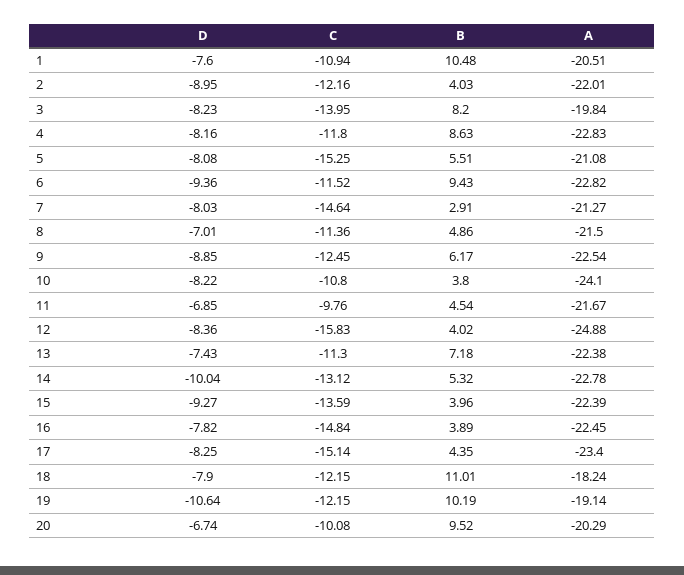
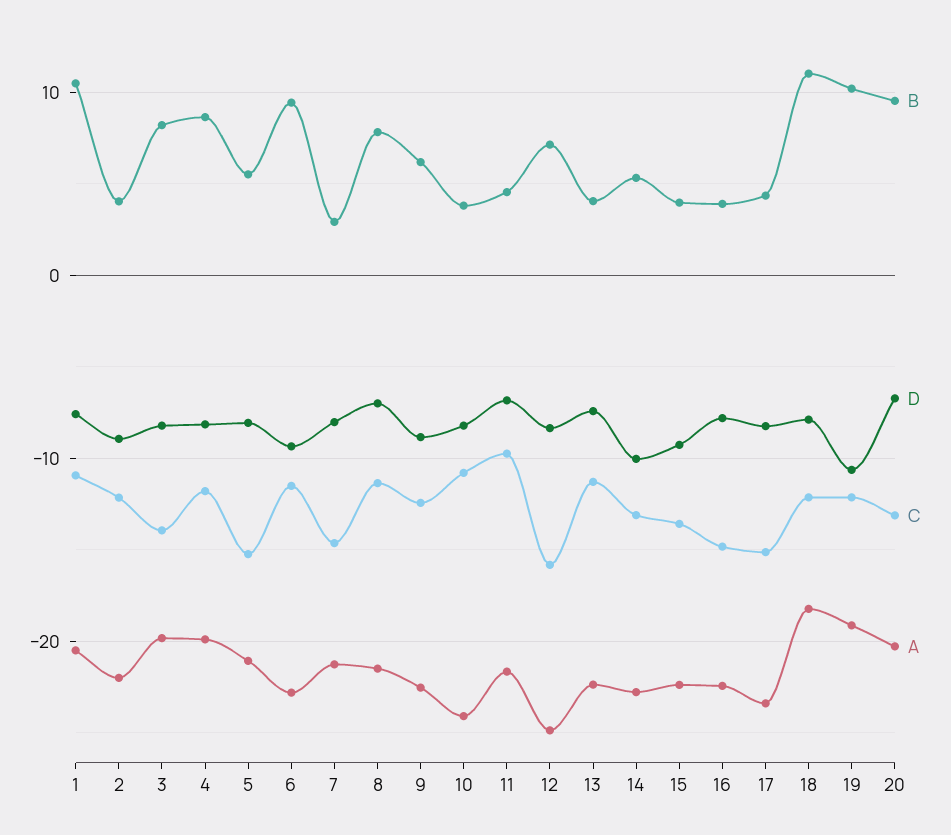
A, 4: -22.83 -> -20
B, 8: 4.86 -> 8
B, 12: 4.02 -> 7
B, 13: 7.18 -> 4
C, 20: -10.08 -> -13

